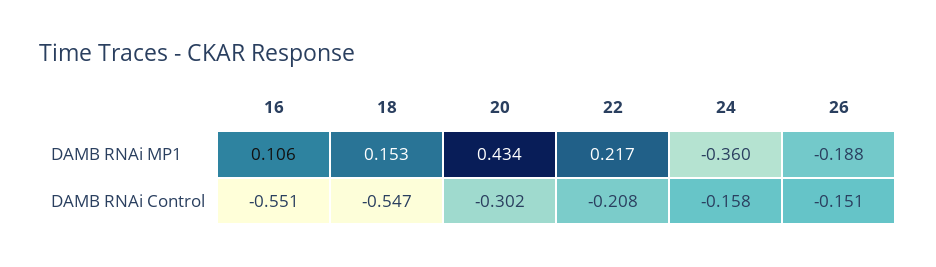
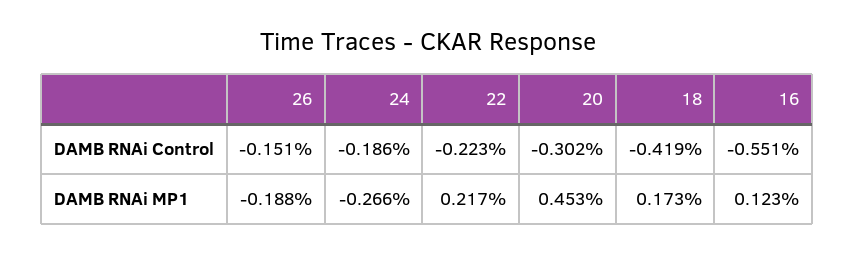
16, DAMB RNAi MP1: 0.106 -> 0.123
18, DAMB RNAi MP1: 0.153 -> 0.173
20, DAMB RNAi MP1: 0.434 -> 0.453
24, DAMB RNAi MP1: -0.36 -> -0.266
18, DAMB RNAi Control: -0.547 -> -0.419
22, DAMB RNAi Control: -0.208 -> -0.223
24, DAMB RNAi Control: -0.158 -> -0.186

